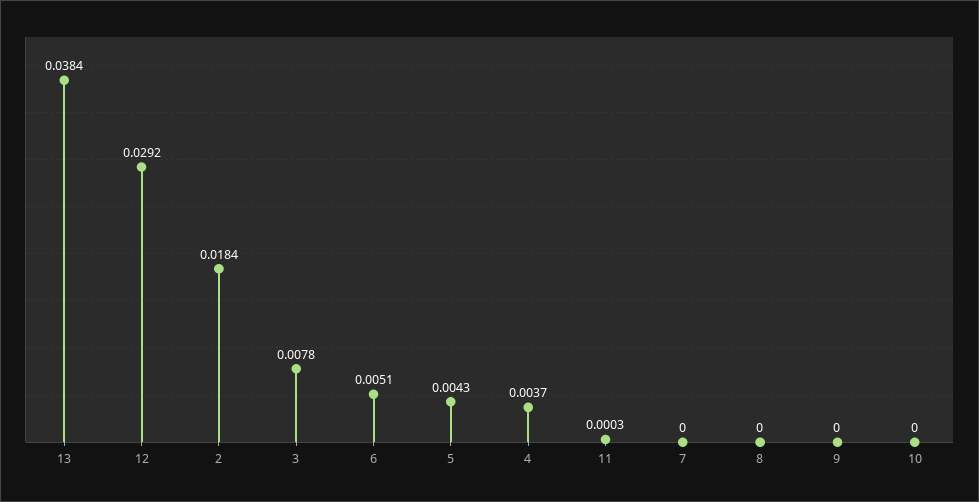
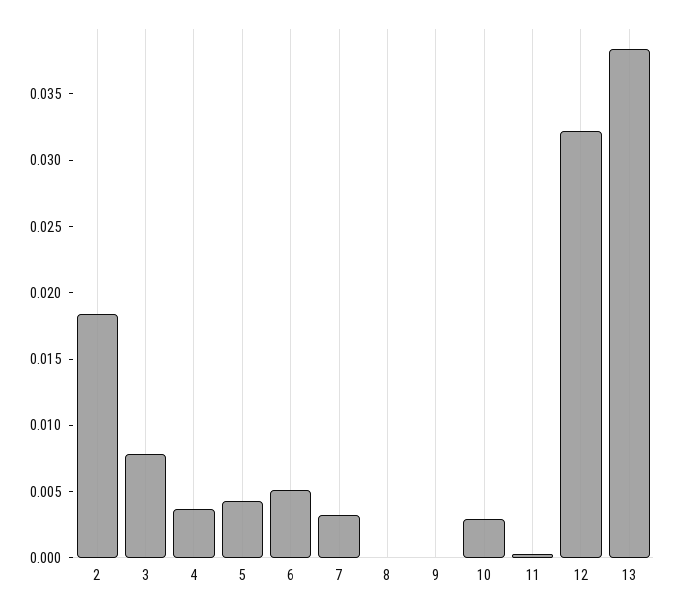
12: 0.0292 -> 0.032
7: 0 -> 0.003
10: 0 -> 0.003

